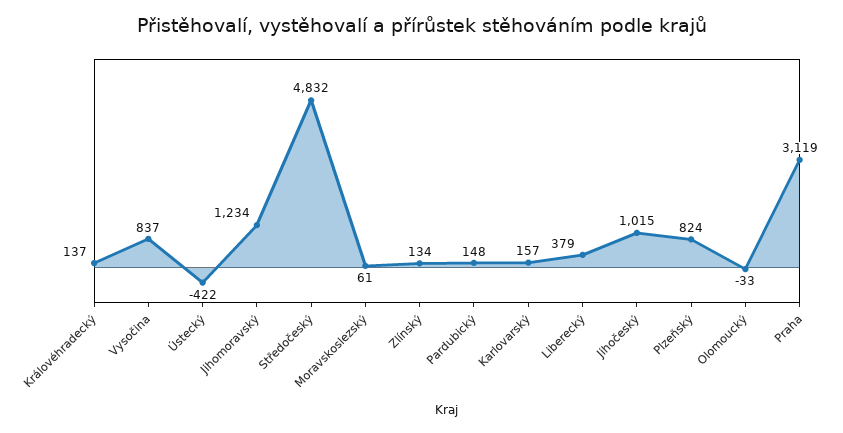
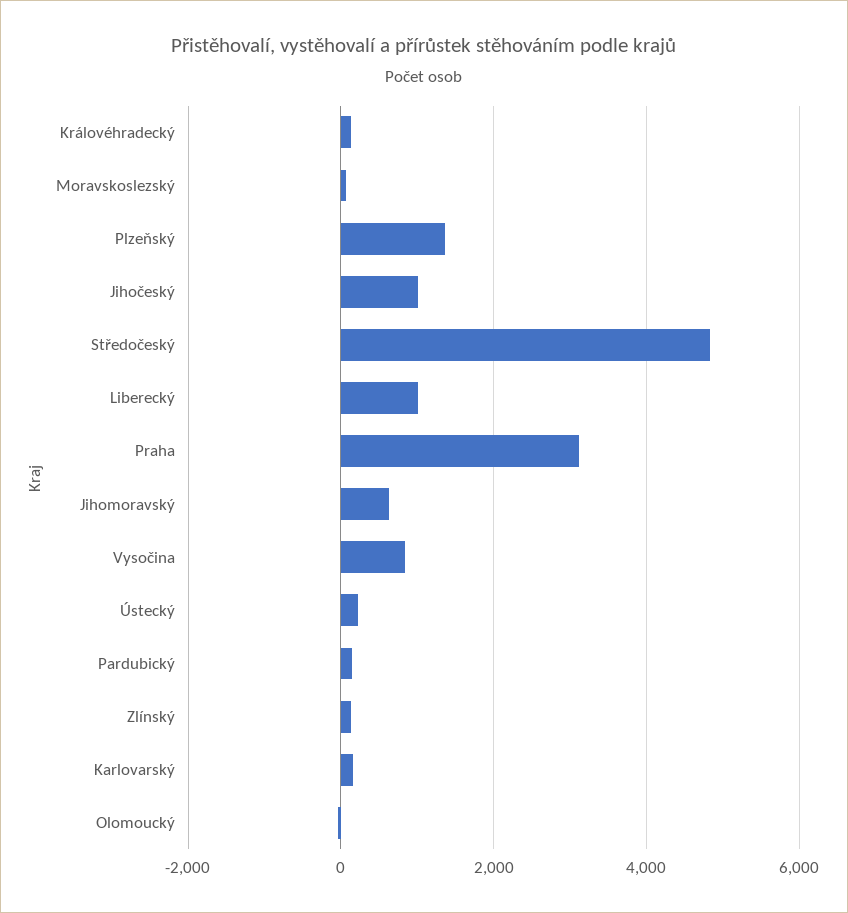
Ústecký: -422 -> 200
Jihomoravský: 1234 -> 600
Liberecký: 379 -> 1000
Plzeňský: 824 -> 1400

